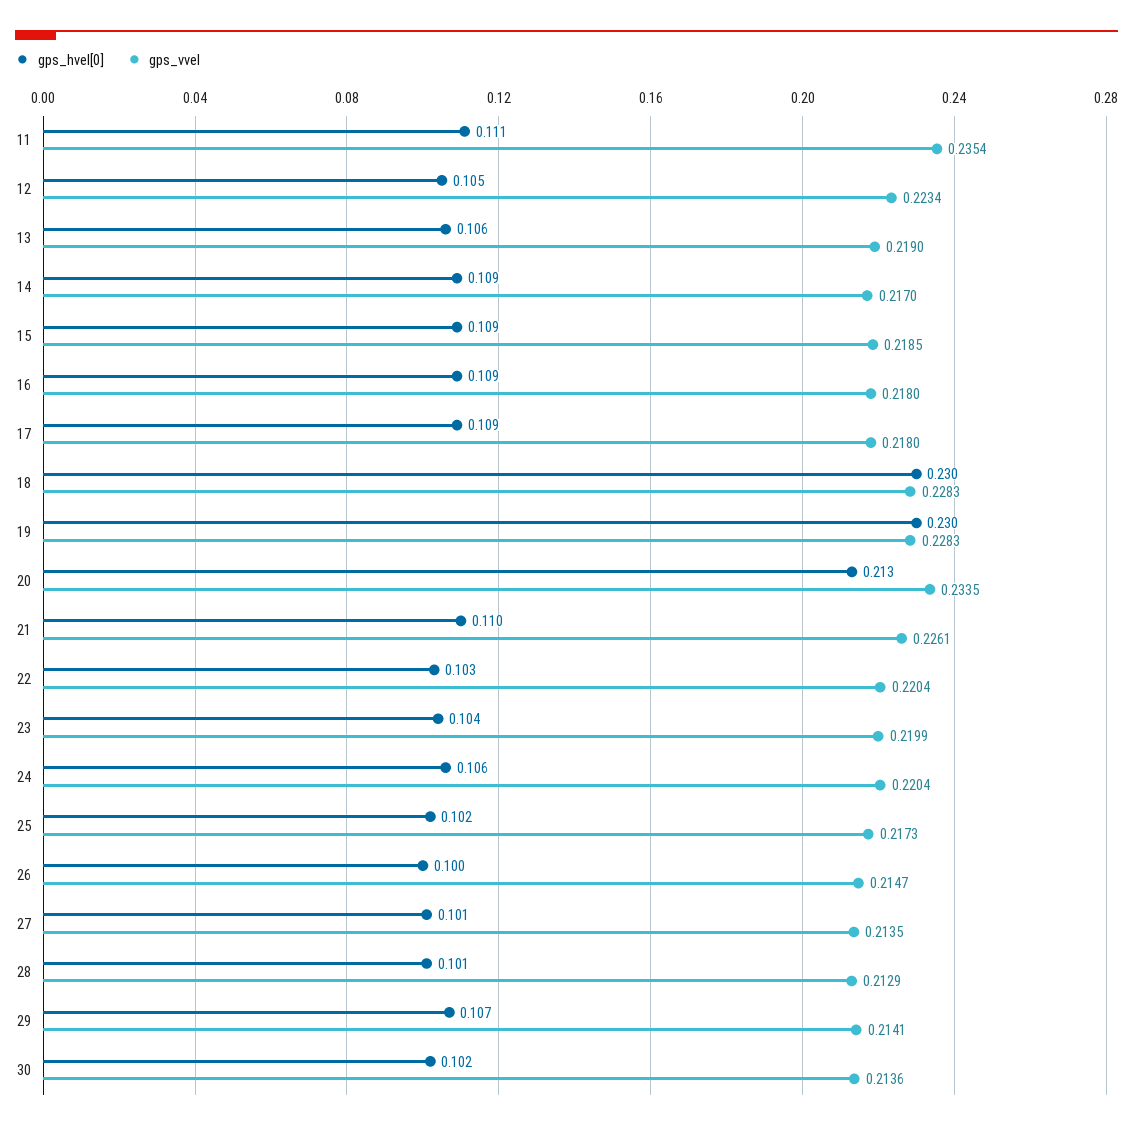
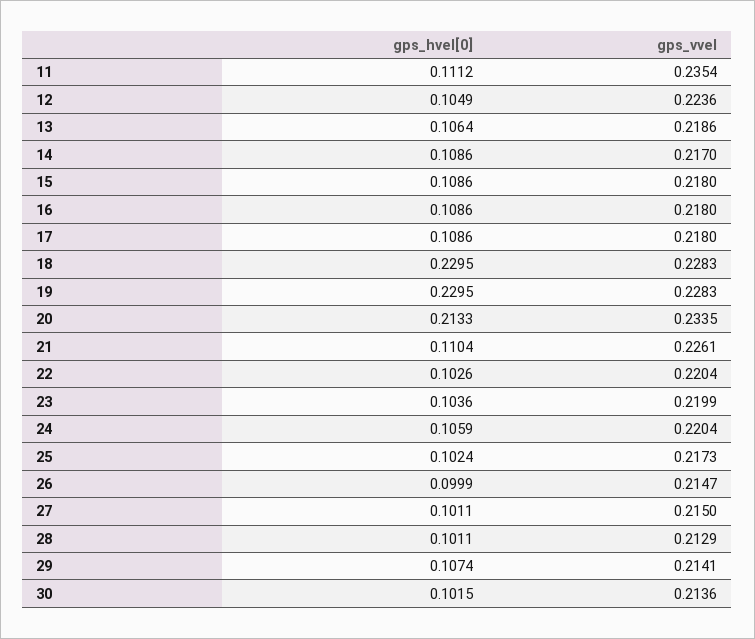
gps_vvel, 12: 0.2234 -> 0.2236
gps_vvel, 13: 0.219 -> 0.2186
gps_vvel, 15: 0.2185 -> 0.218
gps_vvel, 27: 0.2135 -> 0.215

